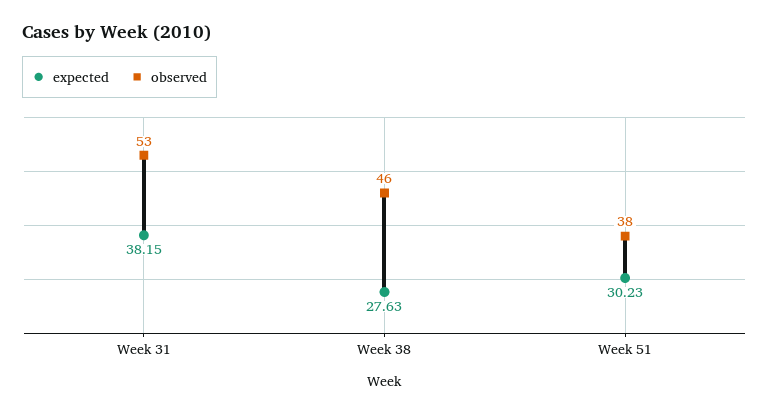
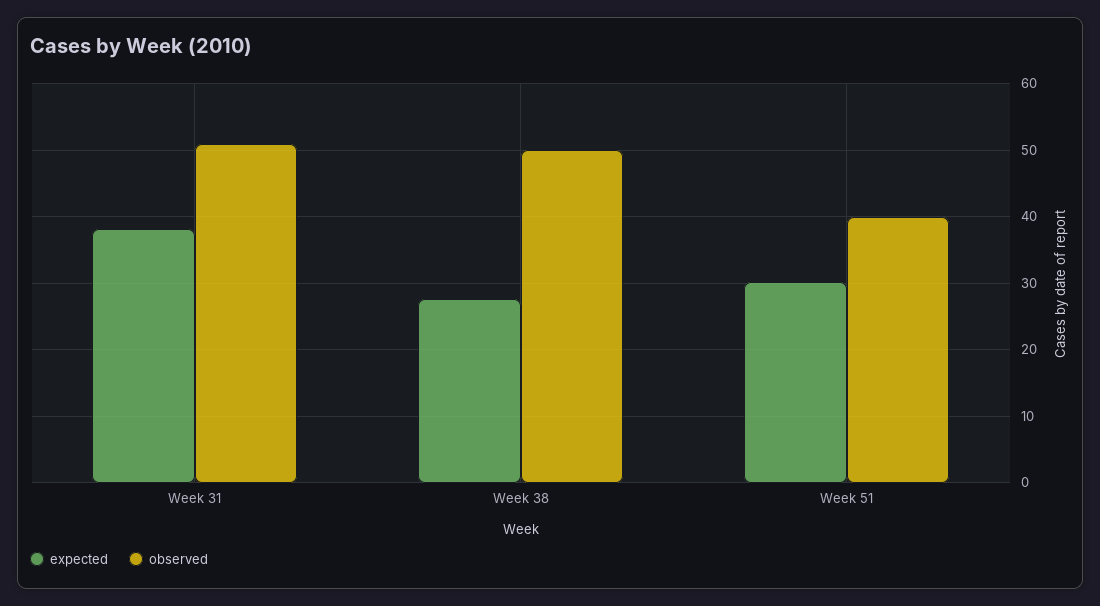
observed, Week 31: 53 -> 51
observed, Week 38: 46 -> 50
observed, Week 51: 38 -> 40

